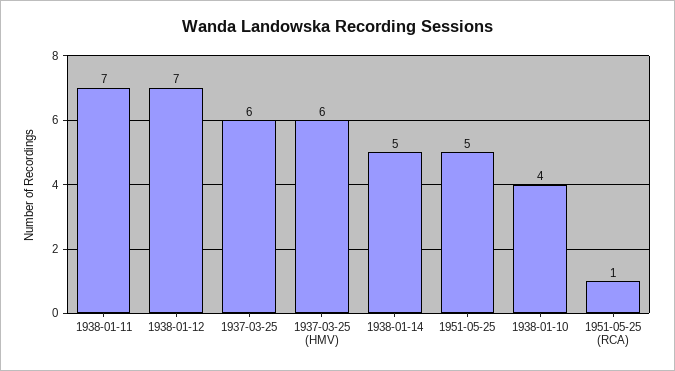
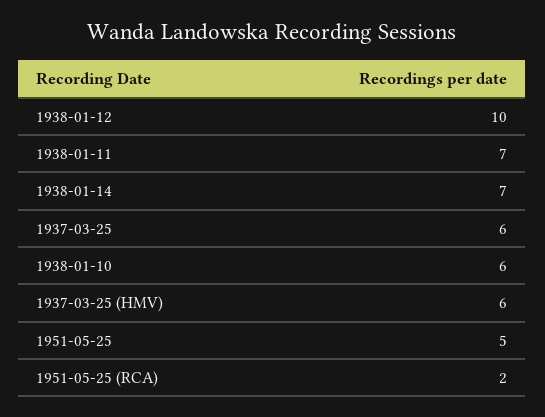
1938-01-12: 7 -> 10
1938-01-14: 5 -> 7
1938-01-10: 4 -> 6
1951-05-25 (RCA): 1 -> 2

